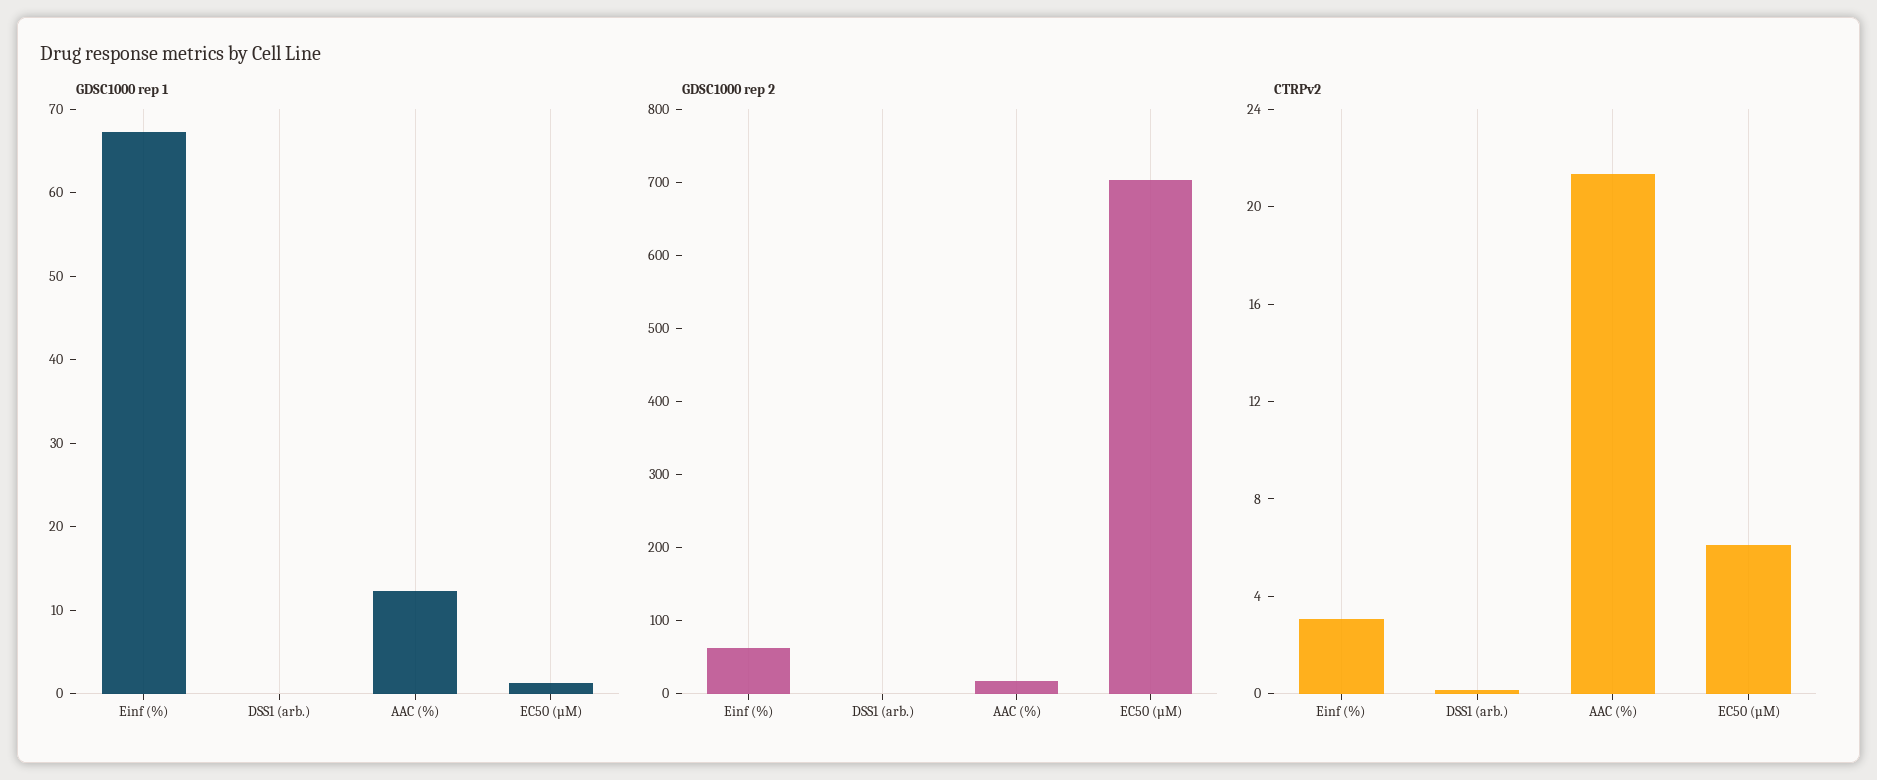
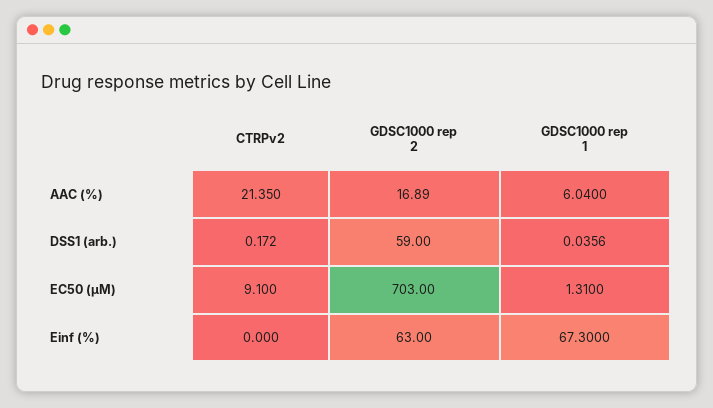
GDSC1000 rep 1, AAC (%): 12 -> 6.04
GDSC1000 rep 2, DSS1 (arb.): 0 -> 59
CTRPv2, Einf (%): 3 -> 0
CTRPv2, EC50 (µM): 6 -> 9.1

